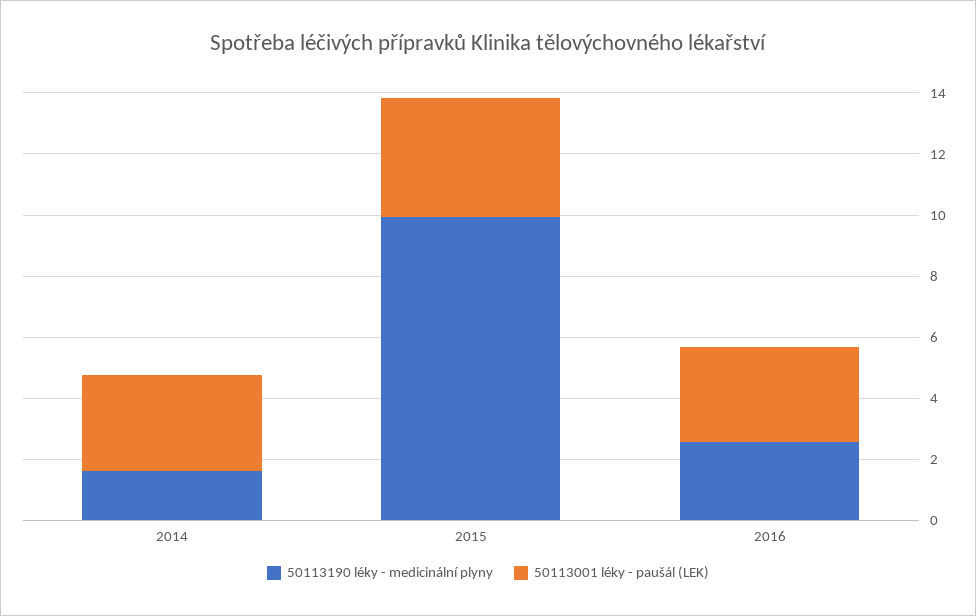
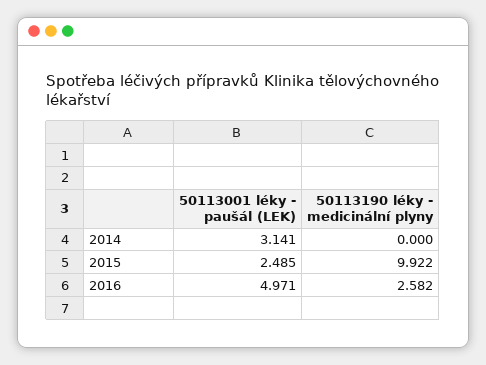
50113190 léky - medicinální plyny, 2014: 1.5 -> 0
50113001 léky - paušál (LEK), 2015: 4 -> 2.485
50113001 léky - paušál (LEK), 2016: 3 -> 4.971

